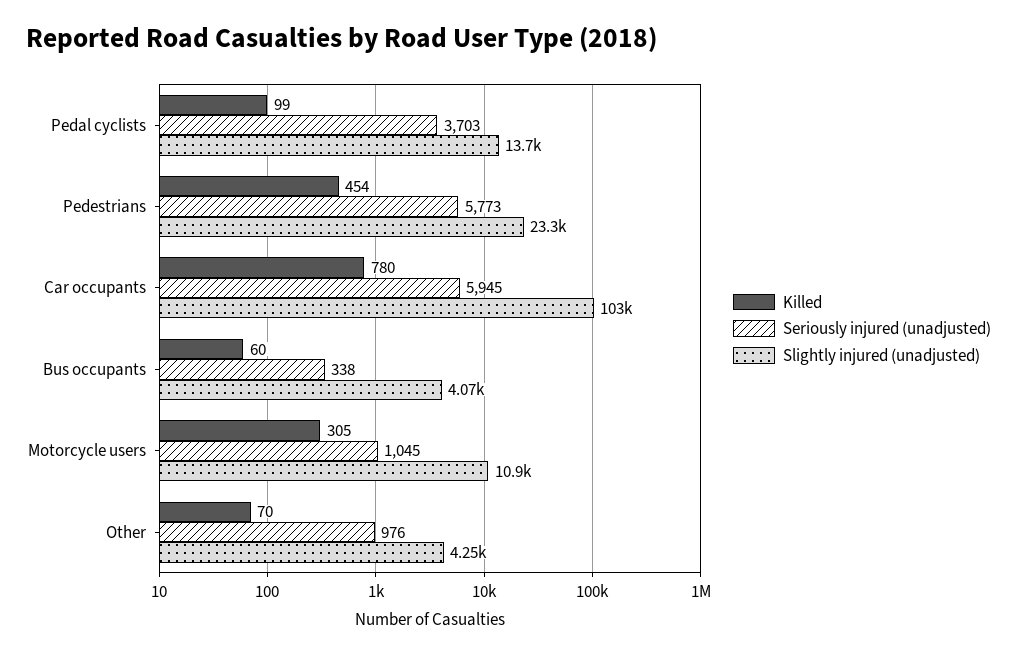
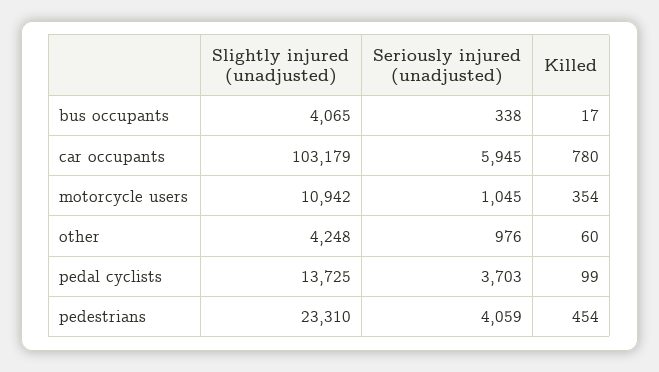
Seriously injured (unadjusted), Pedestrians: 5773 -> 4059
Killed, Bus occupants: 60 -> 17
Killed, Motorcycle users: 305 -> 354
Killed, Other: 70 -> 60

